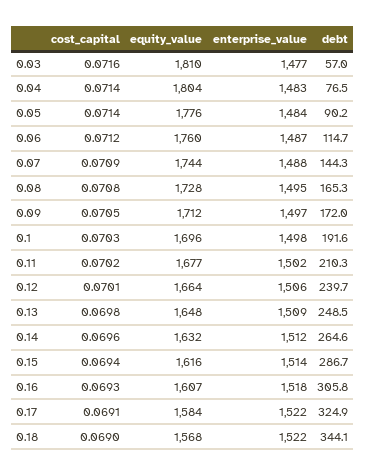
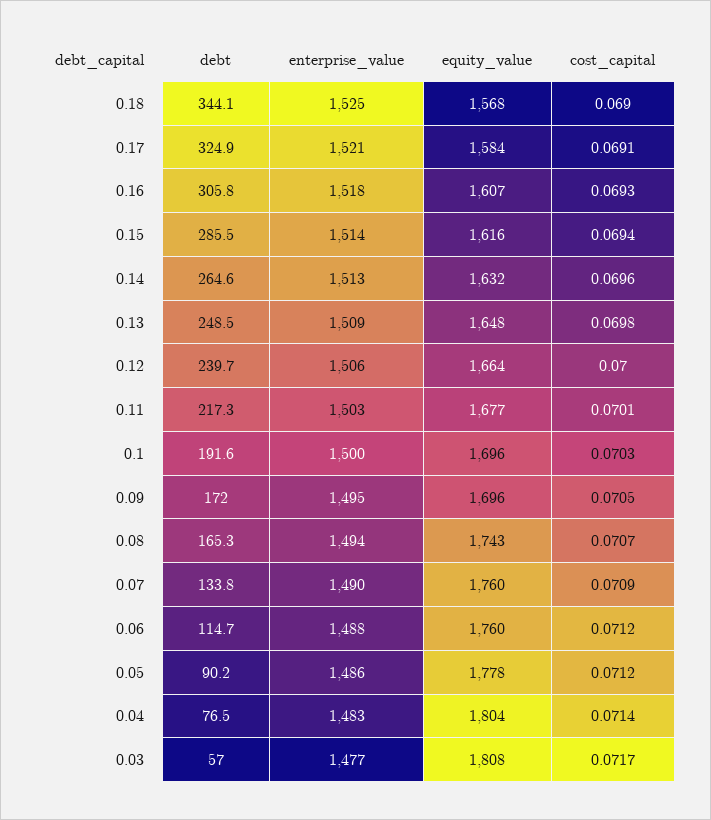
cost_capital, 0.03: 0.0716 -> 0.0717
equity_value, 0.03: 1810 -> 1808
cost_capital, 0.05: 0.0714 -> 0.0712
equity_value, 0.05: 1776 -> 1778
enterprise_value, 0.05: 1484 -> 1486
enterprise_value, 0.06: 1487 -> 1488
equity_value, 0.07: 1744 -> 1760
enterprise_value, 0.07: 1488 -> 1490
debt, 0.07: 144.3 -> 133.8
cost_capital, 0.08: 0.0708 -> 0.0707
equity_value, 0.08: 1728 -> 1743
enterprise_value, 0.08: 1495 -> 1494
equity_value, 0.09: 1712 -> 1696
enterprise_value, 0.09: 1497 -> 1495
enterprise_value, 0.1: 1498 -> 1500
cost_capital, 0.11: 0.0702 -> 0.0701
enterprise_value, 0.11: 1502 -> 1503
debt, 0.11: 210.3 -> 217.3
cost_capital, 0.12: 0.0701 -> 0.07
enterprise_value, 0.14: 1512 -> 1513
debt, 0.15: 286.7 -> 285.5
enterprise_value, 0.17: 1522 -> 1521
enterprise_value, 0.18: 1522 -> 1525

